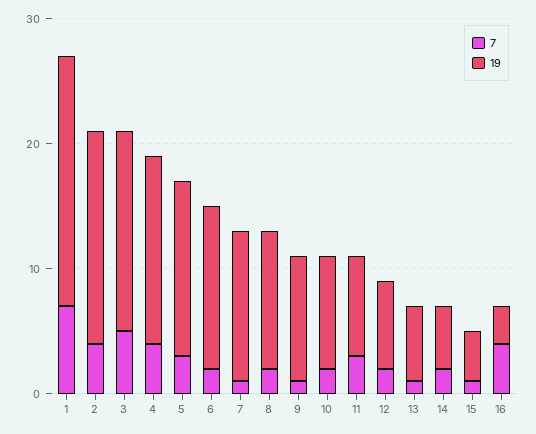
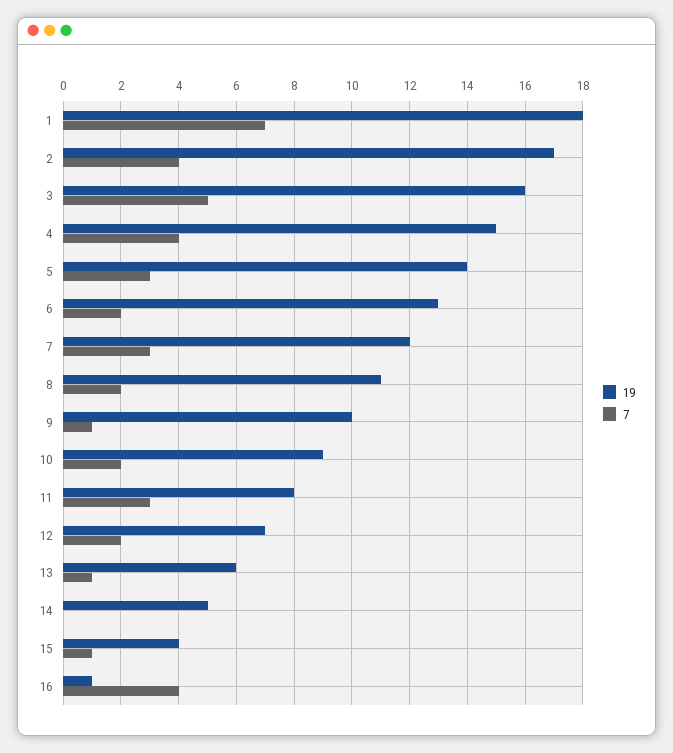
19, 1: 20 -> 18
7, 7: 1 -> 3
7, 14: 2 -> 0
19, 16: 3 -> 1

